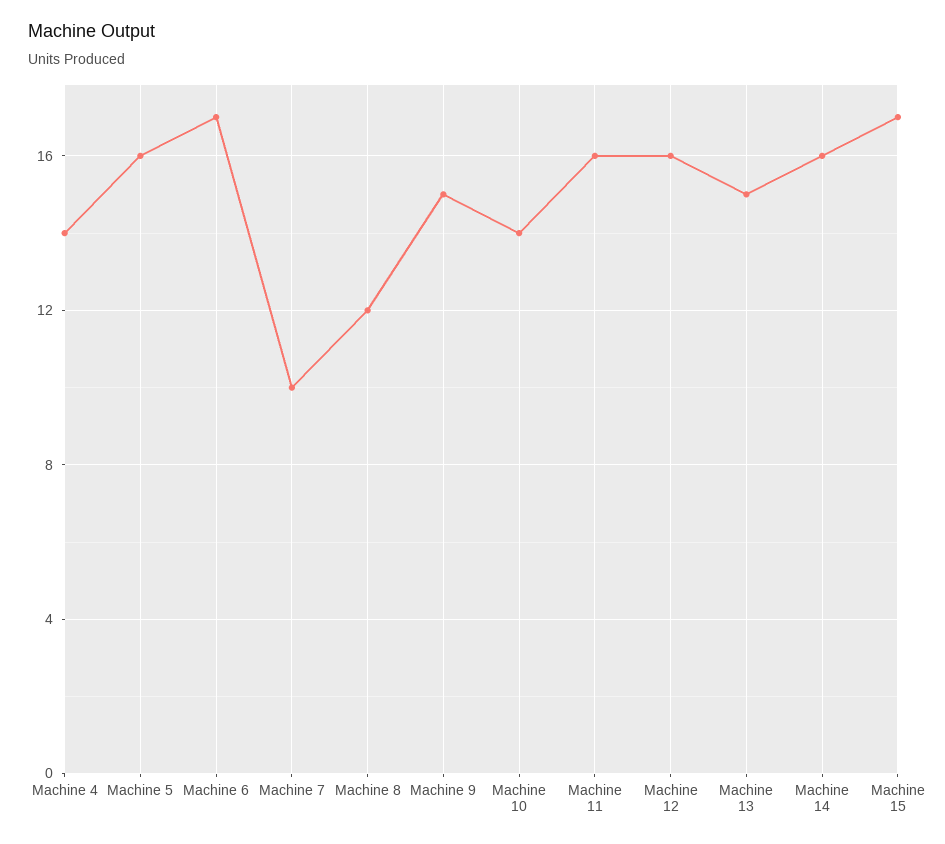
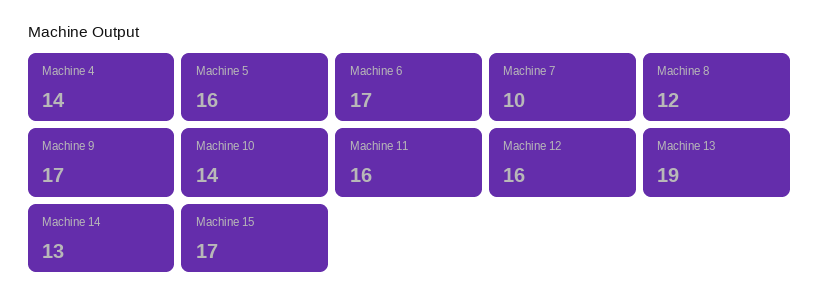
Machine 9: 15 -> 17
Machine 13: 15 -> 19
Machine 14: 16 -> 13

